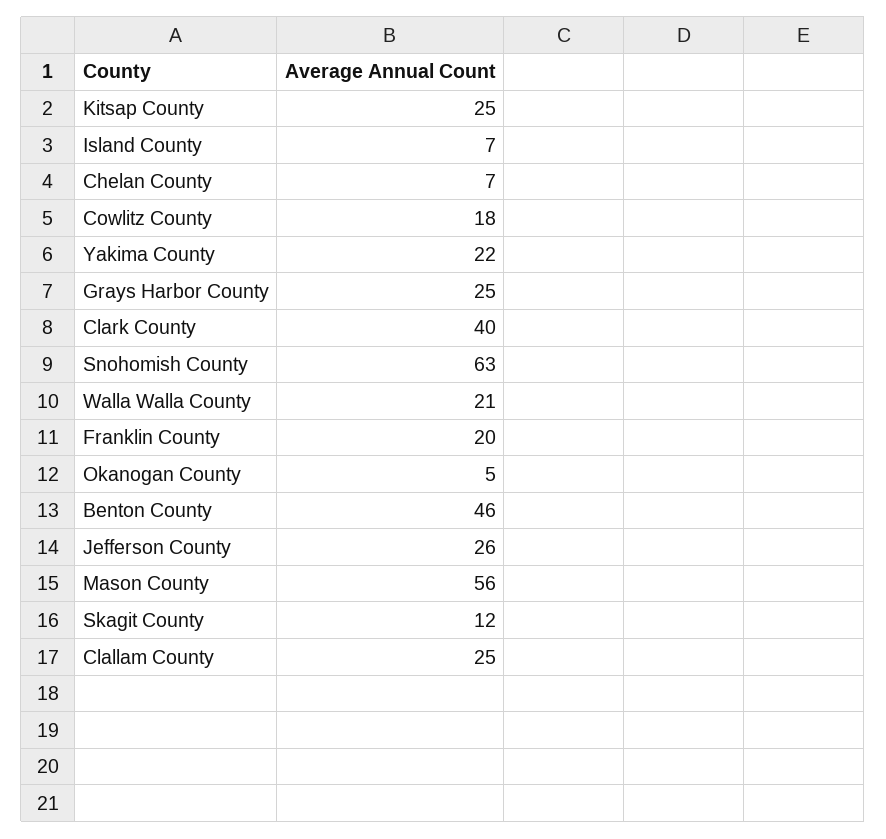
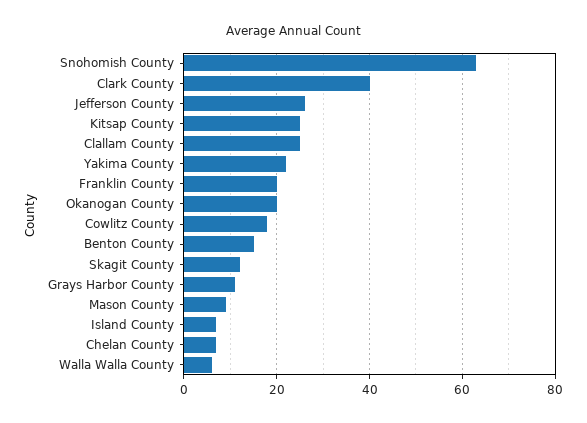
Grays Harbor County: 25 -> 10
Walla Walla County: 21 -> 5
Okanogan County: 5 -> 20
Benton County: 46 -> 15
Mason County: 56 -> 10

